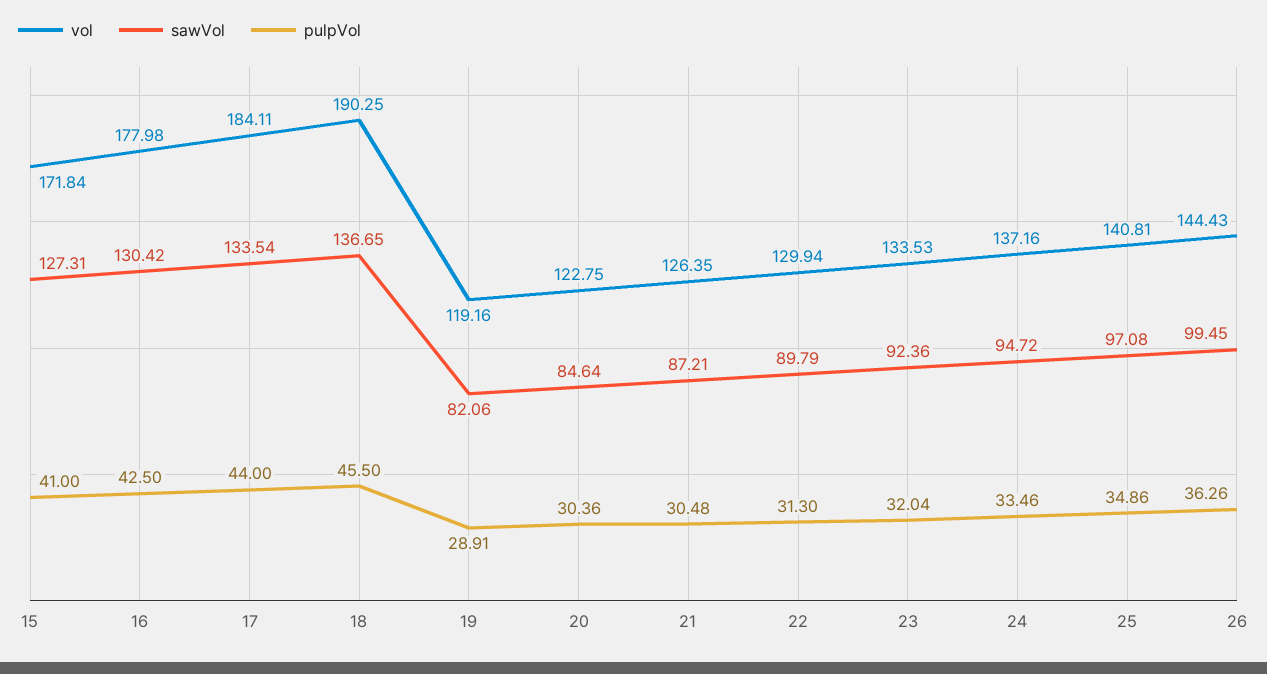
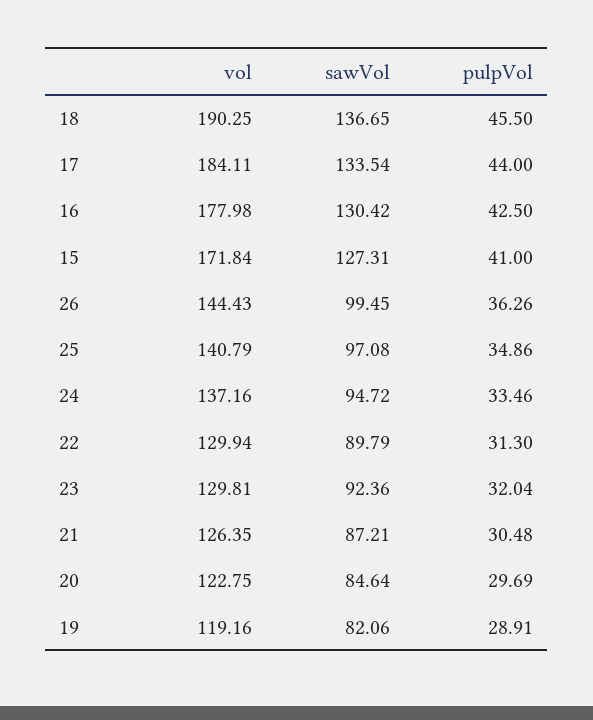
pulpVol, 20: 30.36 -> 29.69
vol, 23: 133.53 -> 129.81
vol, 25: 140.81 -> 140.79

